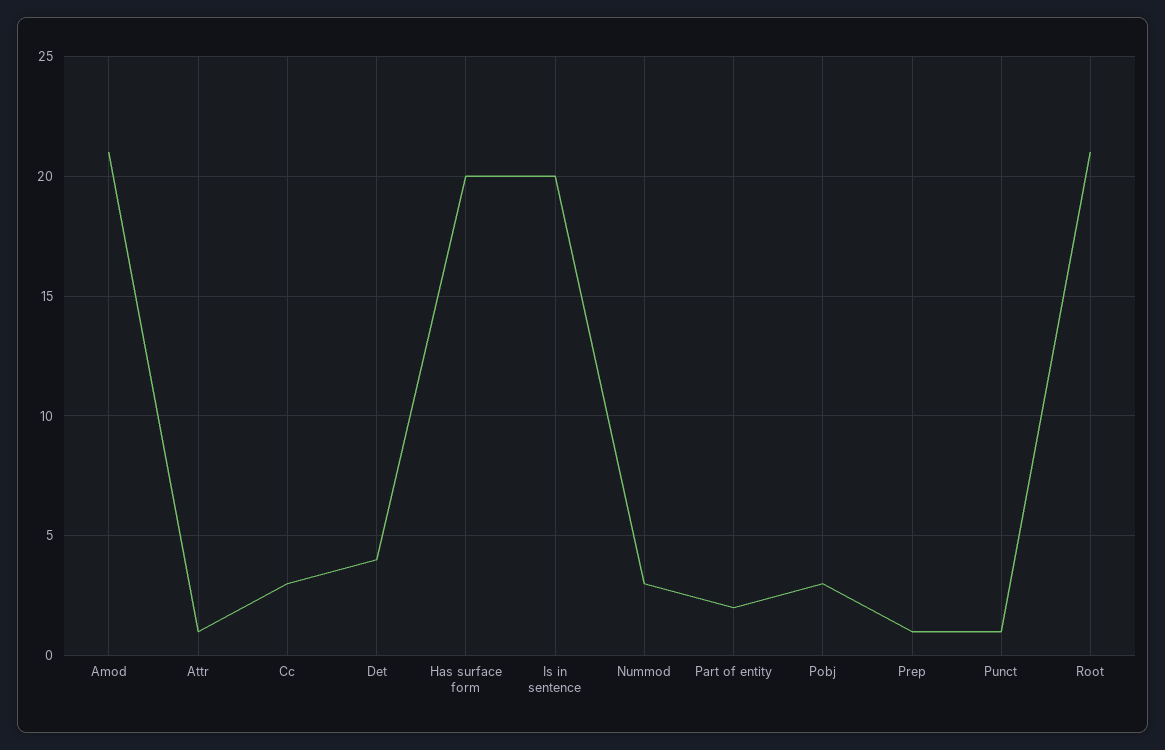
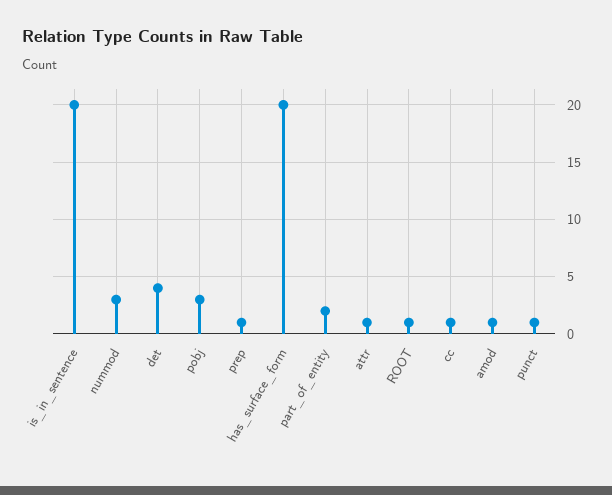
Amod: 21 -> 1
Cc: 3 -> 1
Root: 21 -> 1

